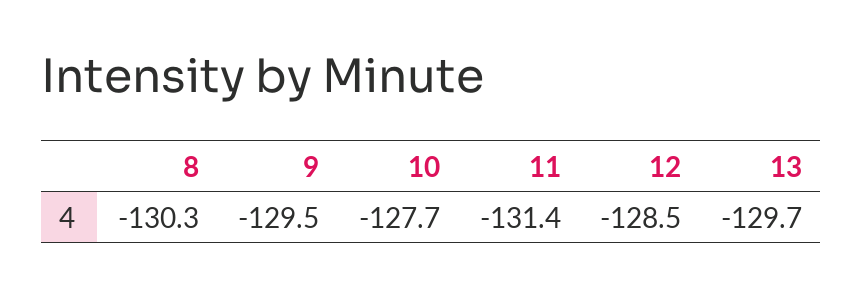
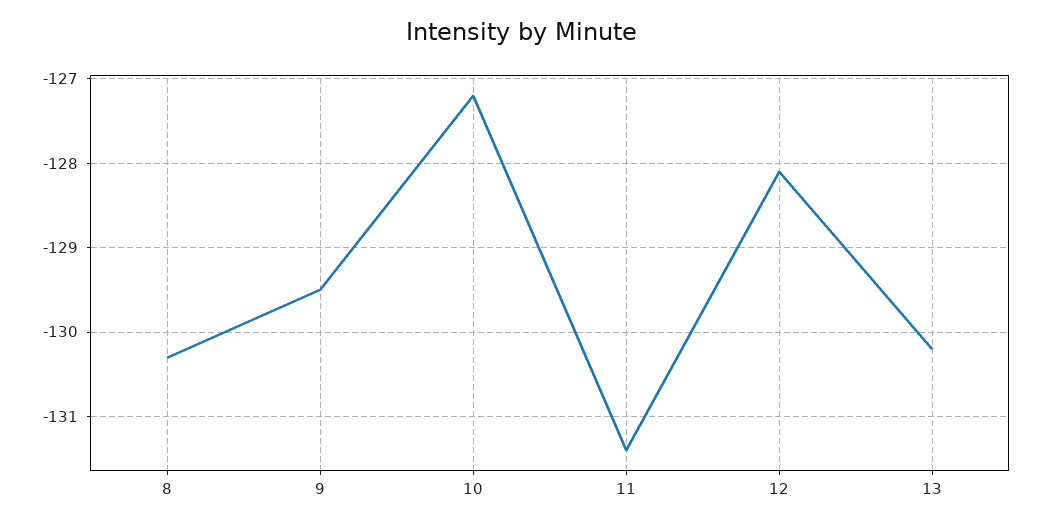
10: -127.7 -> -127.2
12: -128.5 -> -128.1
13: -129.7 -> -130.2

